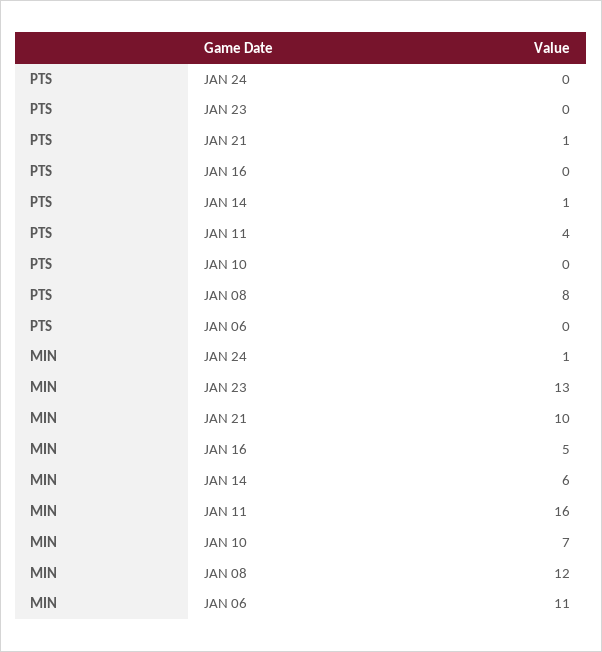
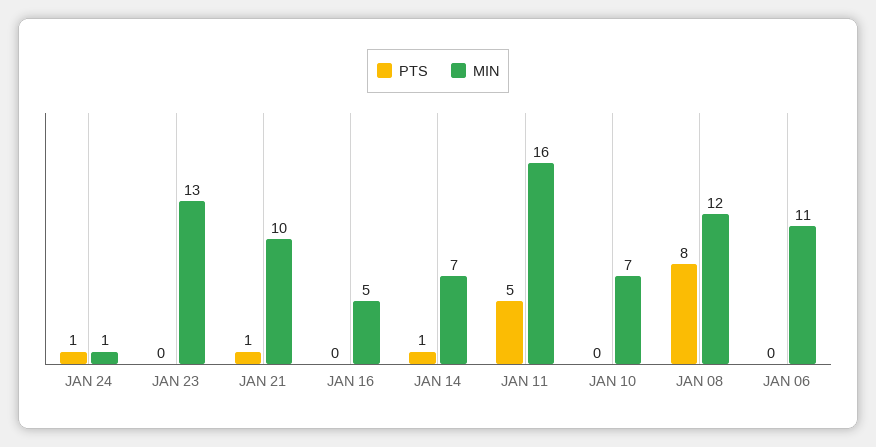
PTS, JAN 24: 0 -> 1
PTS, JAN 11: 4 -> 5
MIN, JAN 14: 6 -> 7

